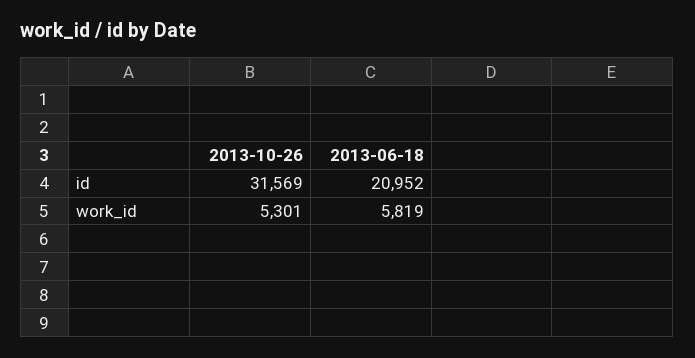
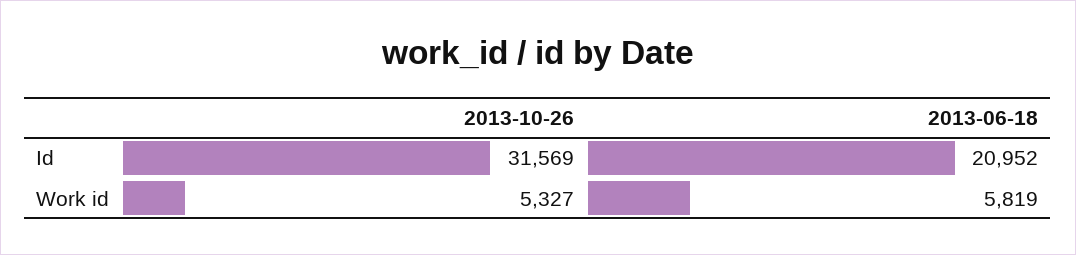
2013-10-26, work_id: 5301 -> 5327

